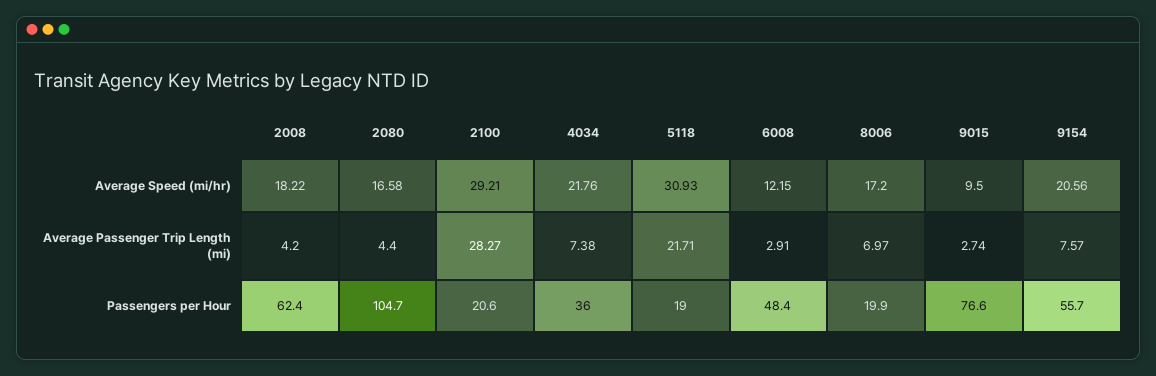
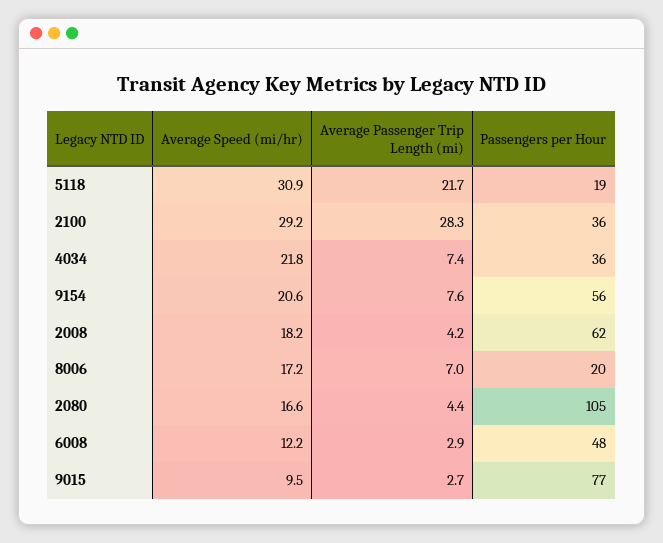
2100, Passengers per Hour: 20.6 -> 36

